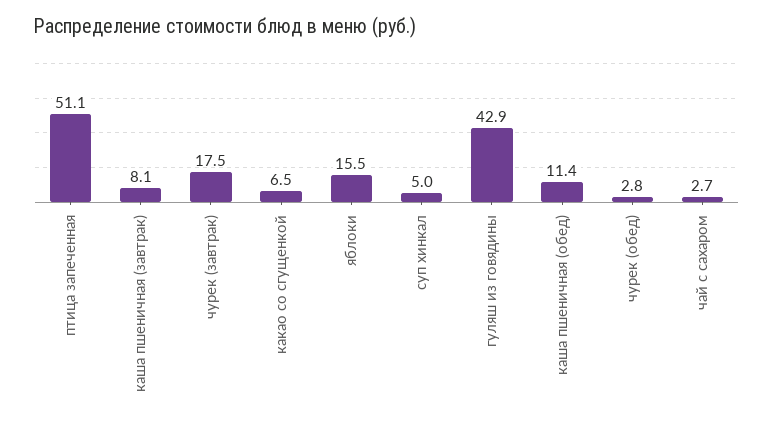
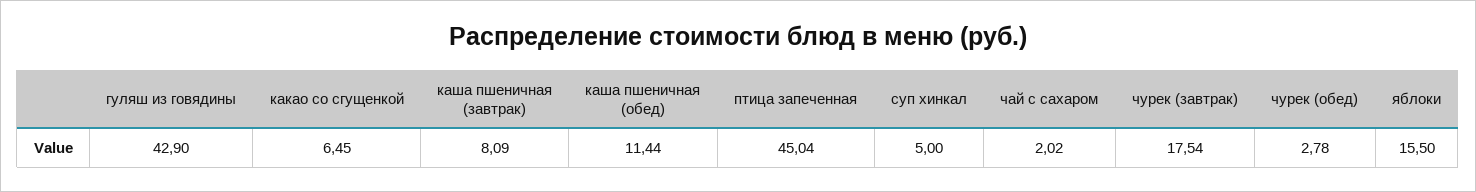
птица запеченная: 51.1 -> 45.04
чай с сахаром: 2.7 -> 2.02

